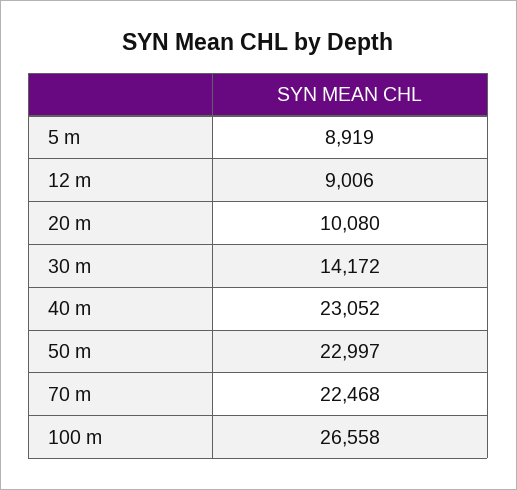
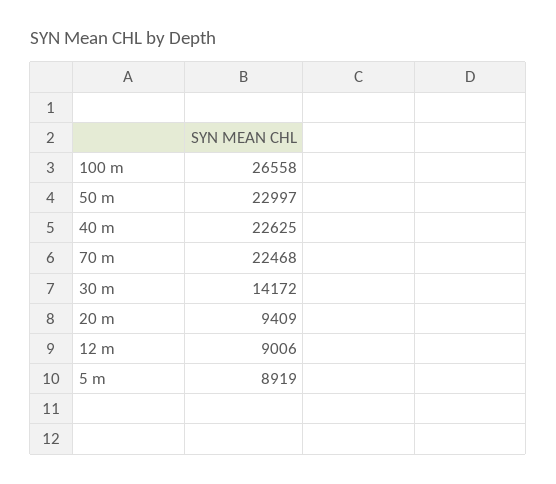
20 m: 10080 -> 9409
40 m: 23052 -> 22625

